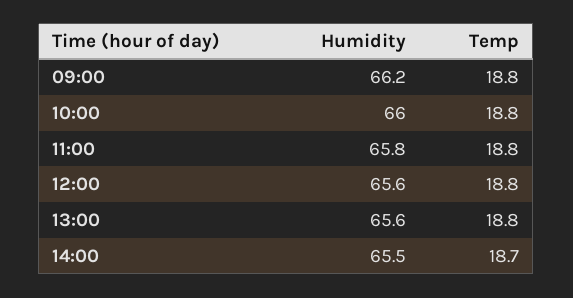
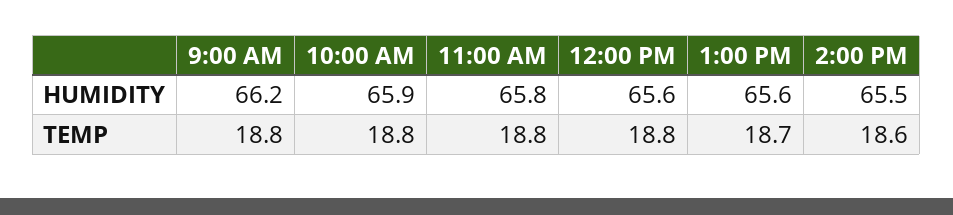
Humidity, 10:00: 66 -> 65.9
Temp, 13:00: 18.8 -> 18.7
Temp, 14:00: 18.7 -> 18.6

